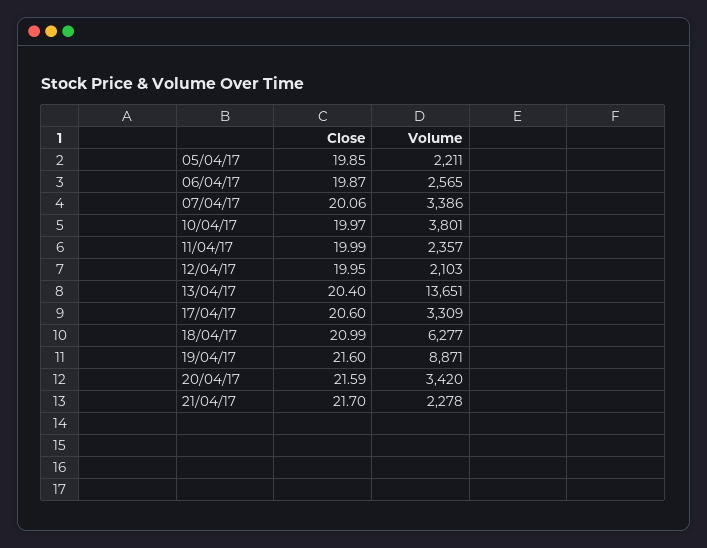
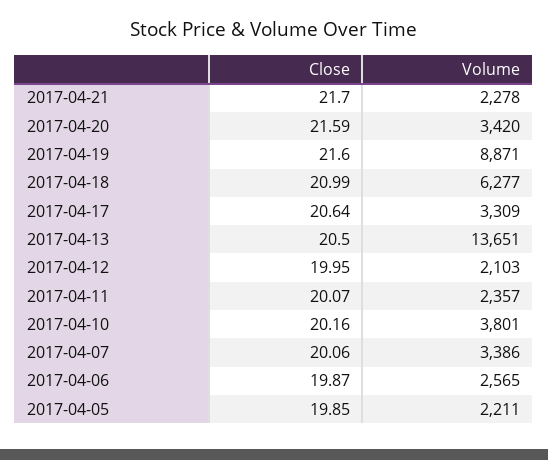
Close, 10/04/17: 19.97 -> 20.16
Close, 11/04/17: 19.99 -> 20.07
Close, 13/04/17: 20.4 -> 20.5
Close, 17/04/17: 20.6 -> 20.64

